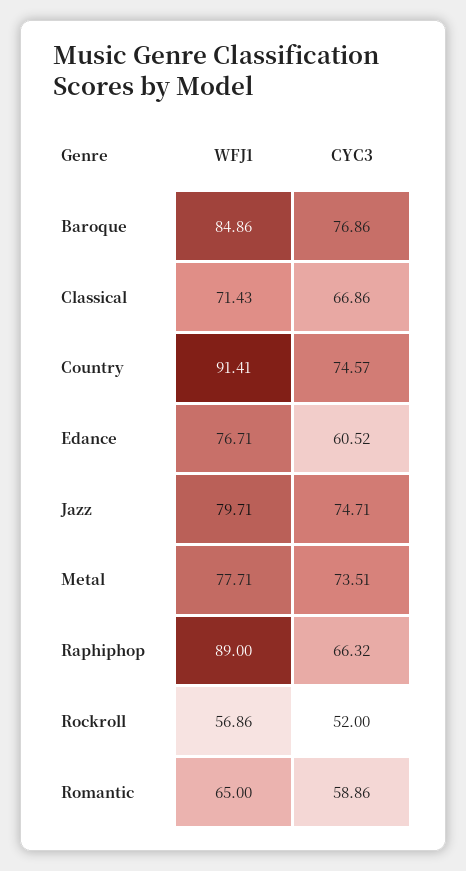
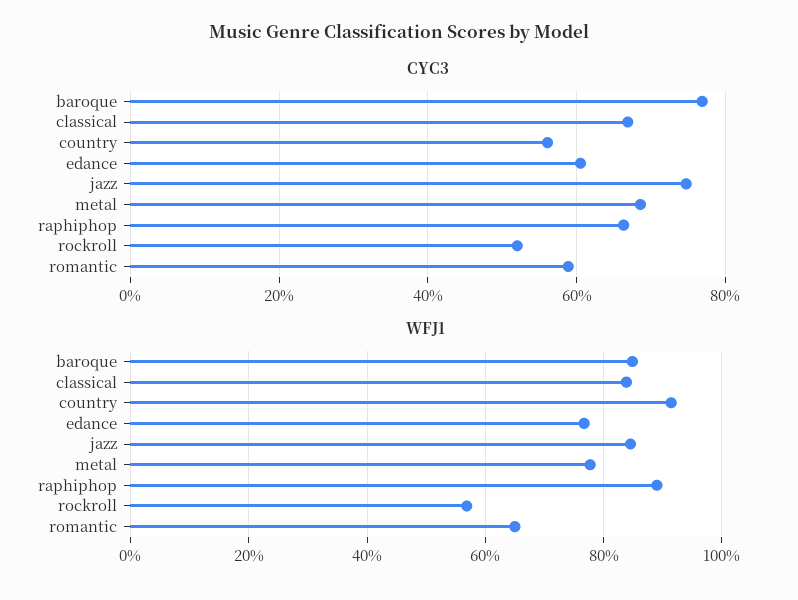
WFJ1, Classical: 71.43 -> 84
CYC3, Country: 74.57 -> 56
WFJ1, Jazz: 79.71 -> 84
CYC3, Metal: 73.51 -> 68

